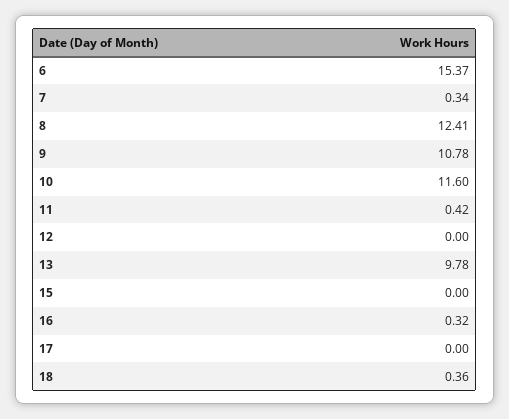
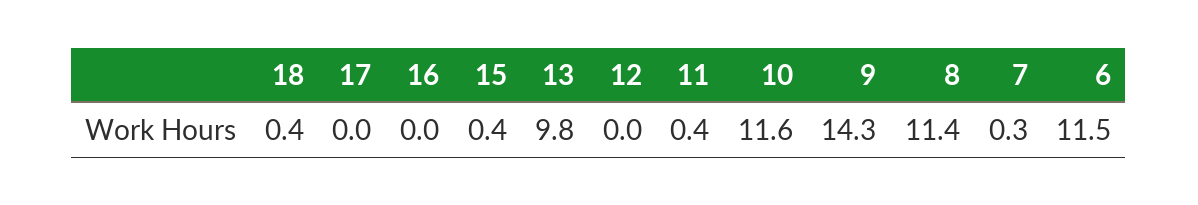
6: 15.37 -> 11.5
8: 12.41 -> 11.4
9: 10.78 -> 14.3
15: 0 -> 0.4
16: 0.32 -> 0

